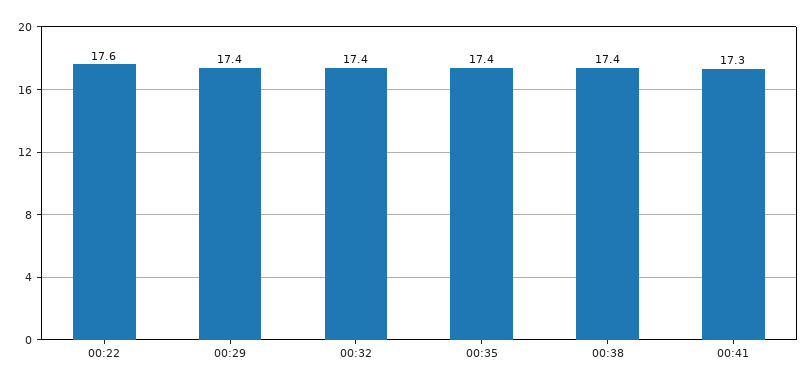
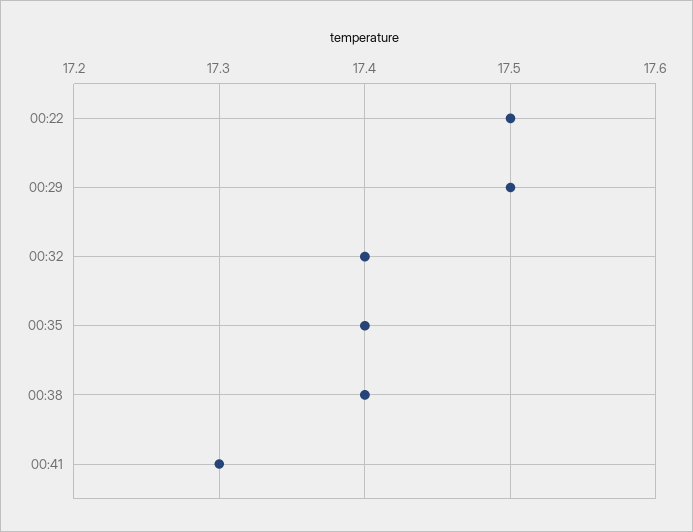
00:22: 17.6 -> 17.5
00:29: 17.4 -> 17.5

